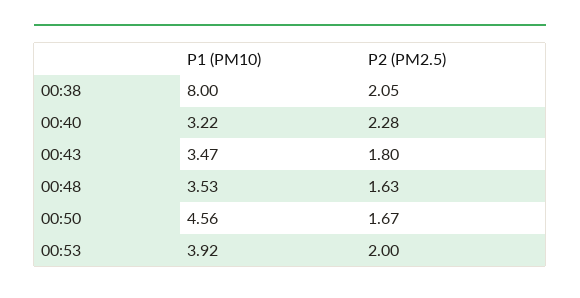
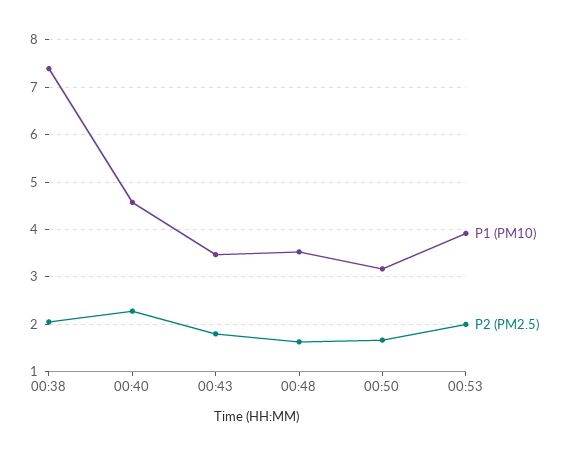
P1 (PM10), 00:38: 8 -> 7.4
P1 (PM10), 00:40: 3.22 -> 4.6
P1 (PM10), 00:50: 4.56 -> 3.2

